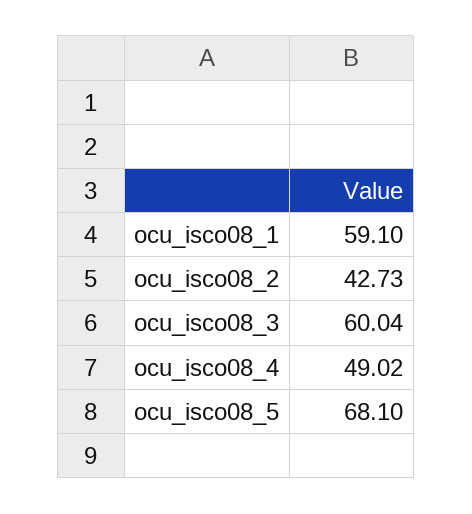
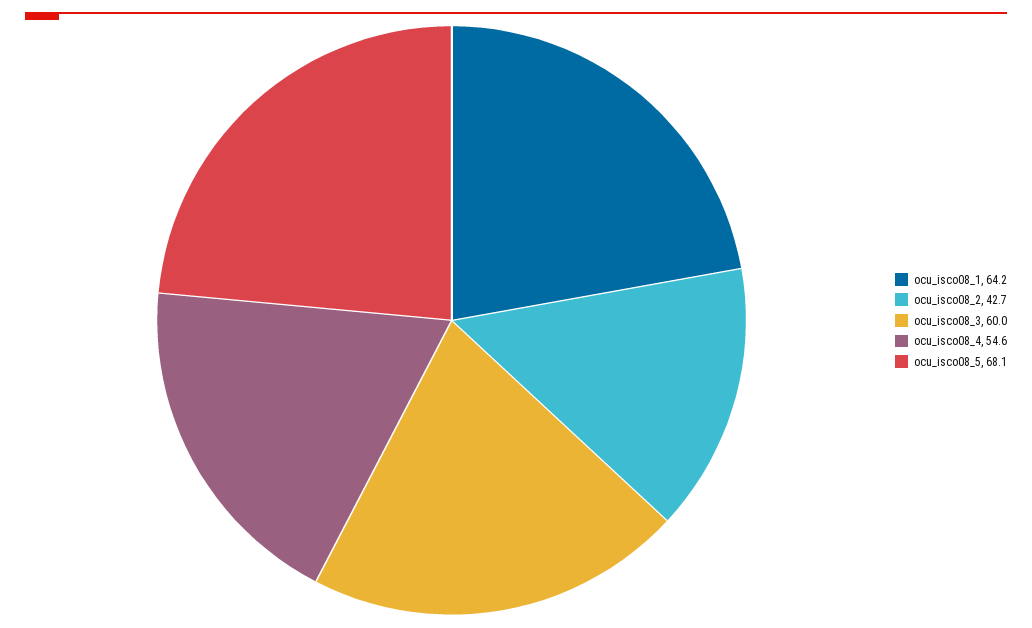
ocu_isco08_1: 59.1 -> 64.2
ocu_isco08_4: 49.02 -> 54.6

